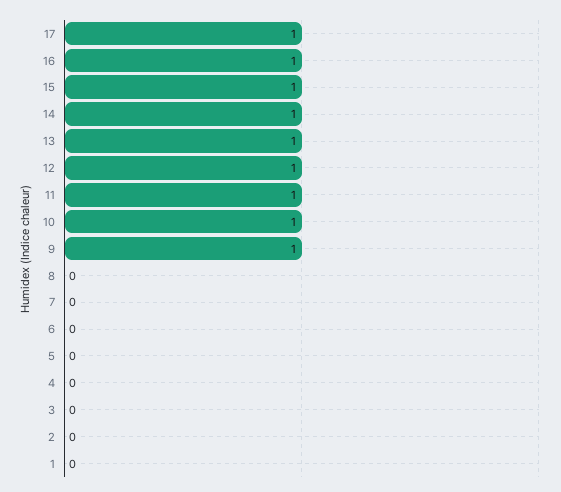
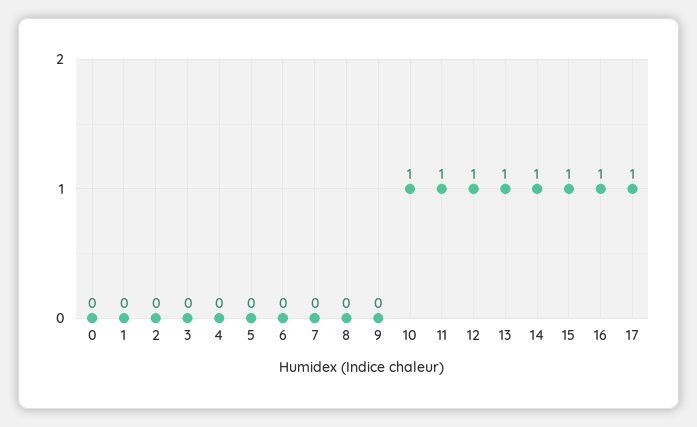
9: 1 -> 0
0: none -> 0

